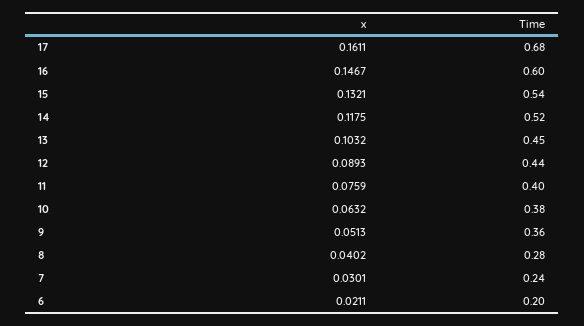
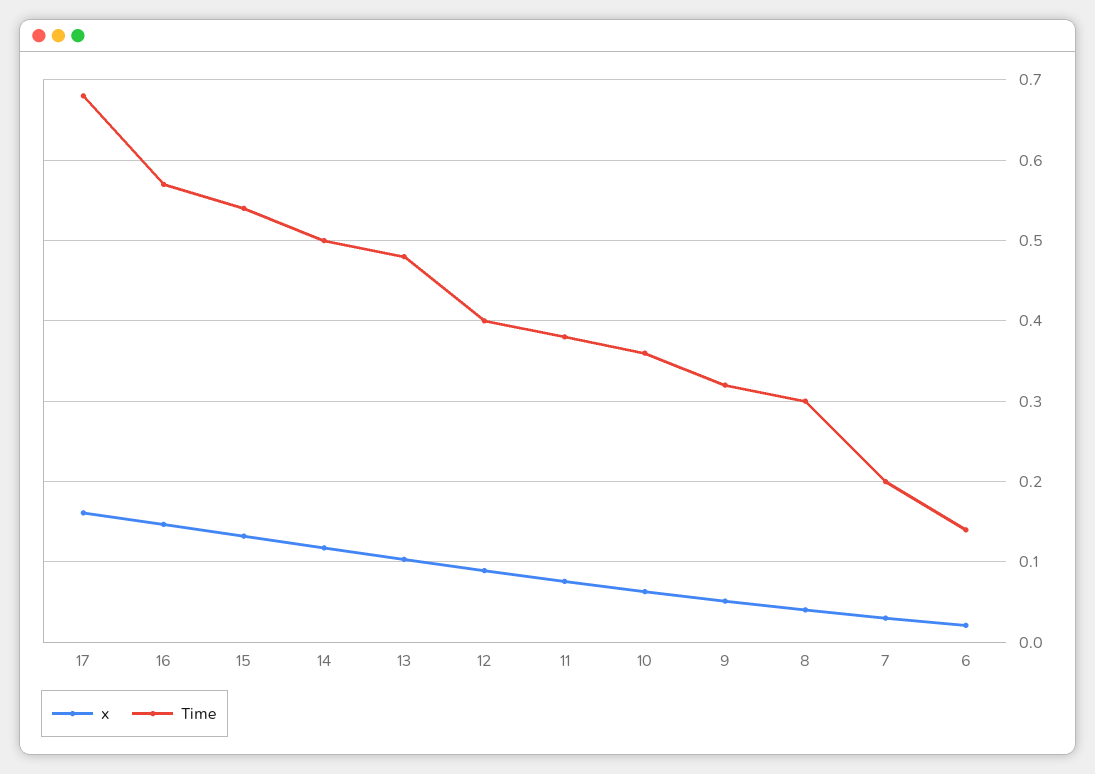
Time, 16: 0.6 -> 0.57
Time, 14: 0.52 -> 0.5
Time, 13: 0.45 -> 0.48
Time, 12: 0.44 -> 0.4
Time, 11: 0.4 -> 0.38
Time, 10: 0.38 -> 0.36
Time, 9: 0.36 -> 0.32
Time, 8: 0.28 -> 0.3
Time, 7: 0.24 -> 0.2
Time, 6: 0.2 -> 0.14

